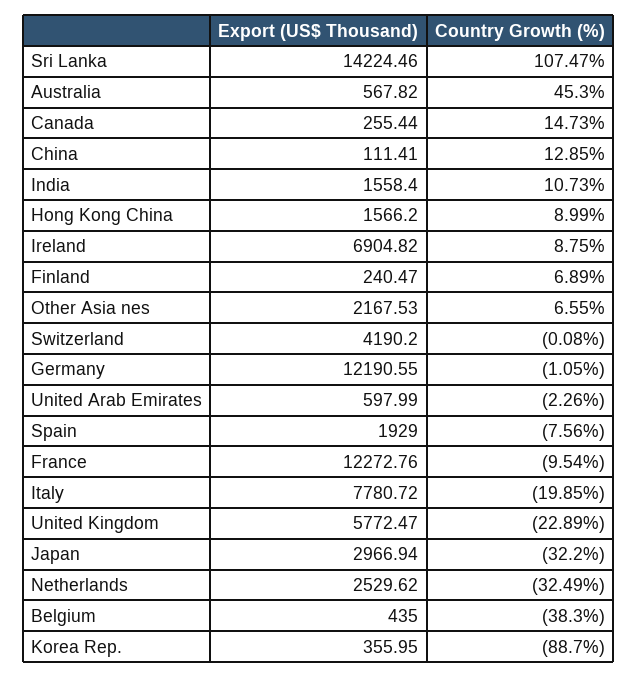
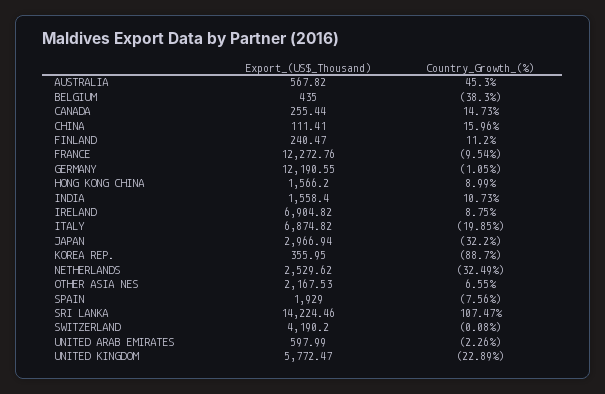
Country Growth (%), China: 12.85 -> 15.96
Country Growth (%), Finland: 6.89 -> 11.2
Export (US$ Thousand), Italy: 7780.72 -> 6874.82

